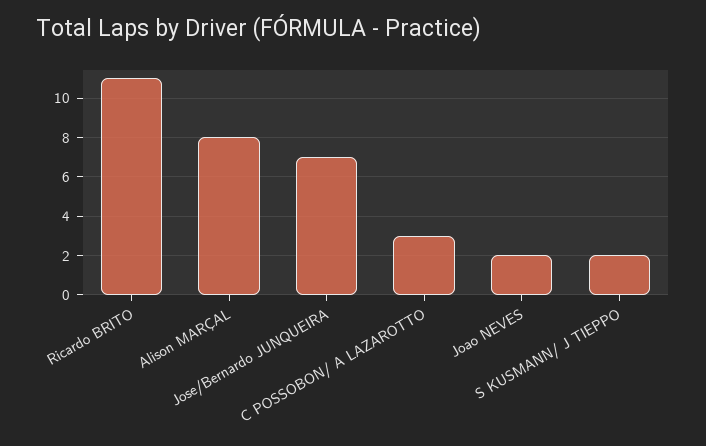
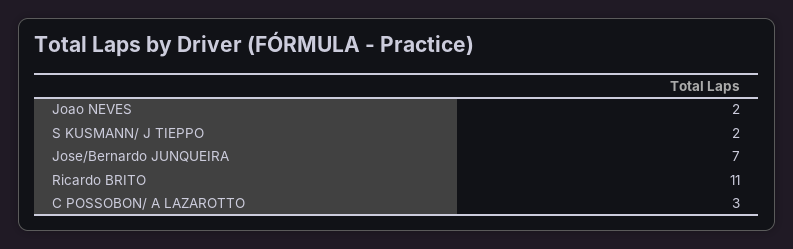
Alison MARÇAL: 8 -> none

